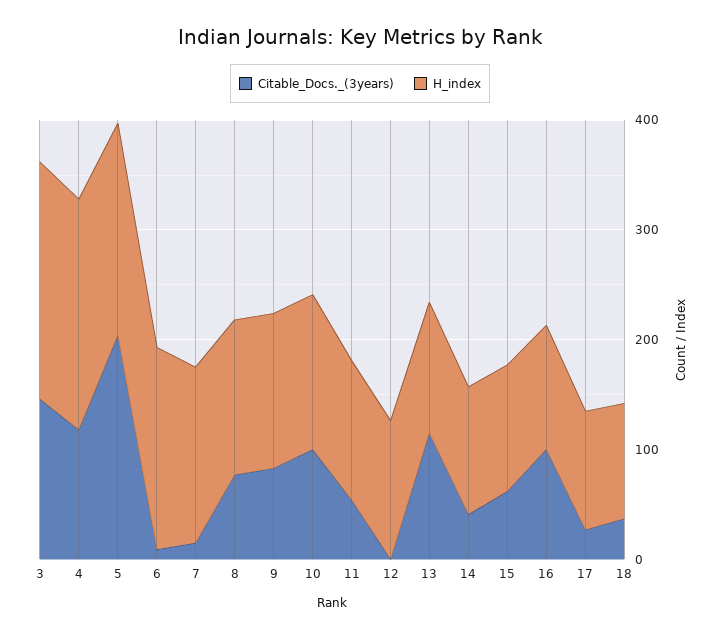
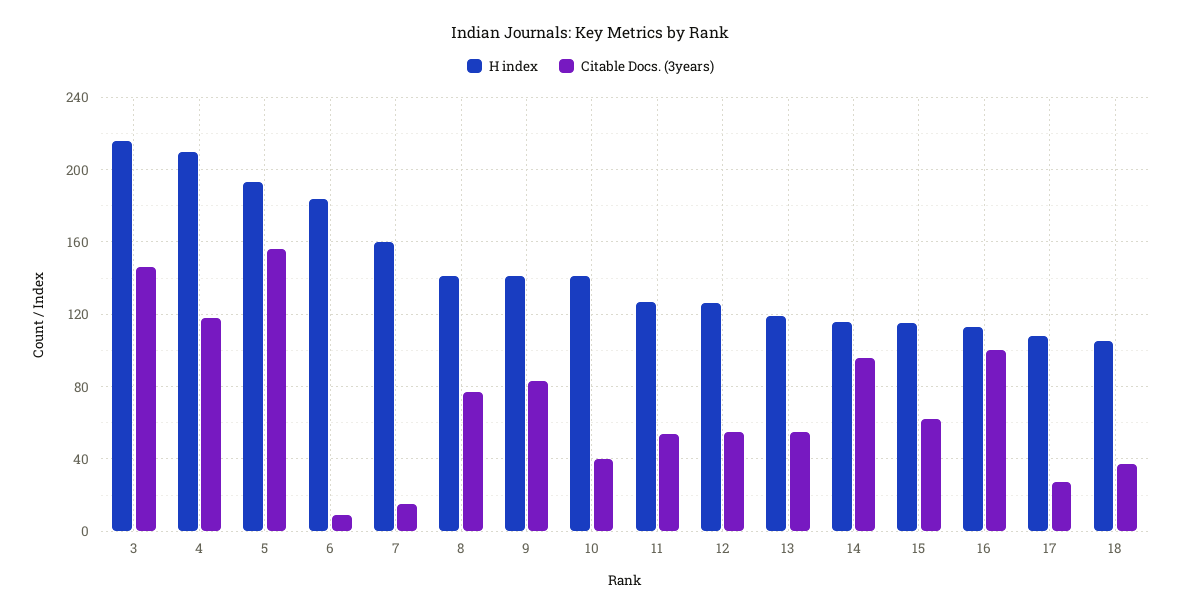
Citable_Docs._(3years), 5: 200 -> 155
Citable_Docs._(3years), 10: 100 -> 40
Citable_Docs._(3years), 12: 0 -> 55
Citable_Docs._(3years), 13: 120 -> 55
Citable_Docs._(3years), 14: 40 -> 95

